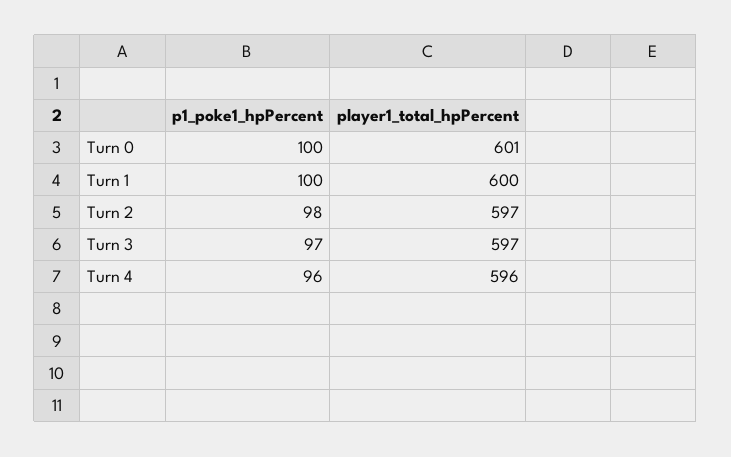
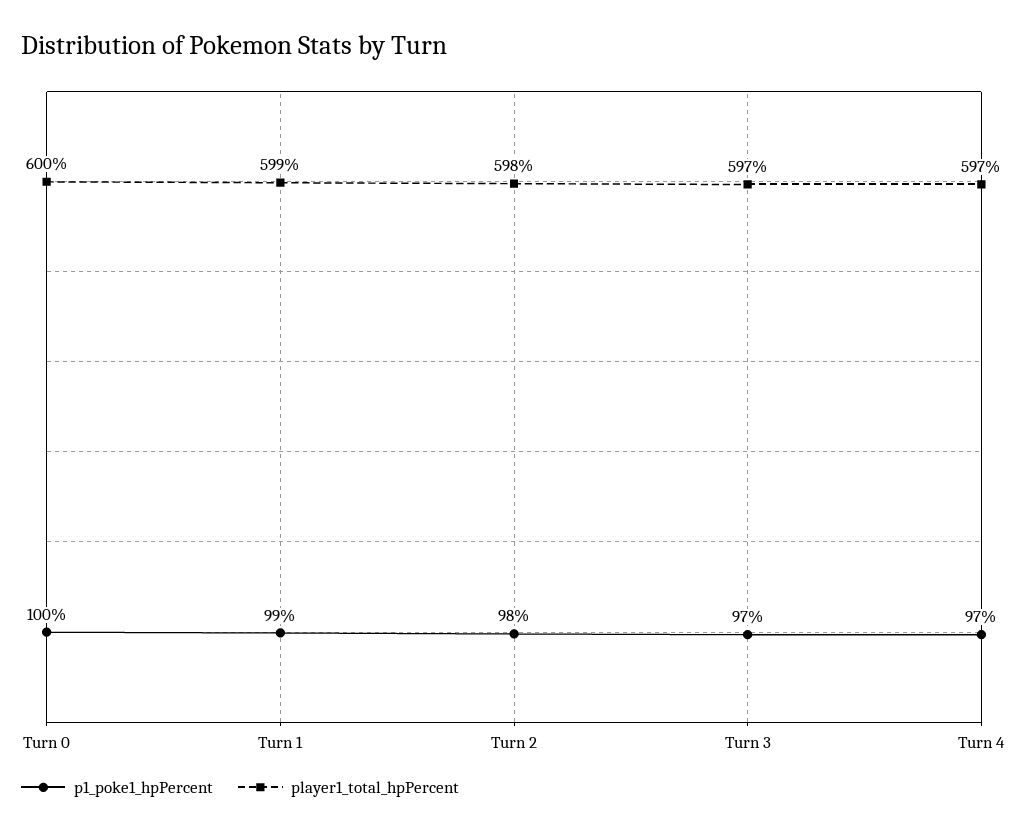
player1_total_hpPercent, Turn 0: 601 -> 600
p1_poke1_hpPercent, Turn 1: 100 -> 99
player1_total_hpPercent, Turn 1: 600 -> 599
player1_total_hpPercent, Turn 2: 597 -> 598
p1_poke1_hpPercent, Turn 4: 96 -> 97
player1_total_hpPercent, Turn 4: 596 -> 597

